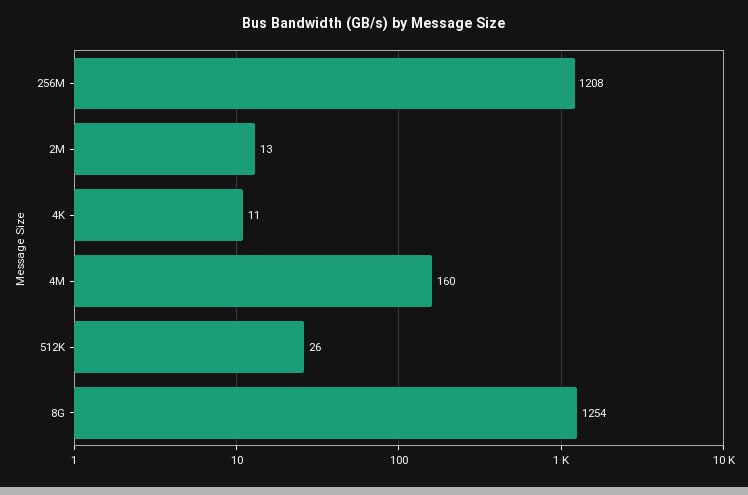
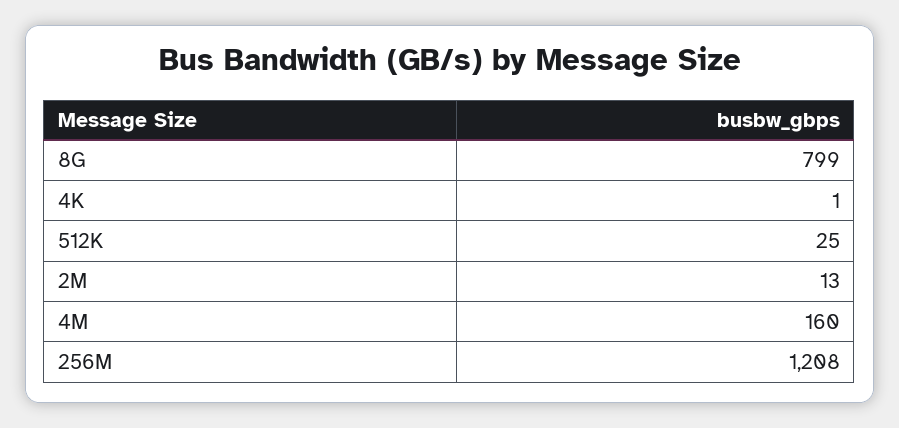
4K: 11 -> 1
512K: 26 -> 25
8G: 1254 -> 799

